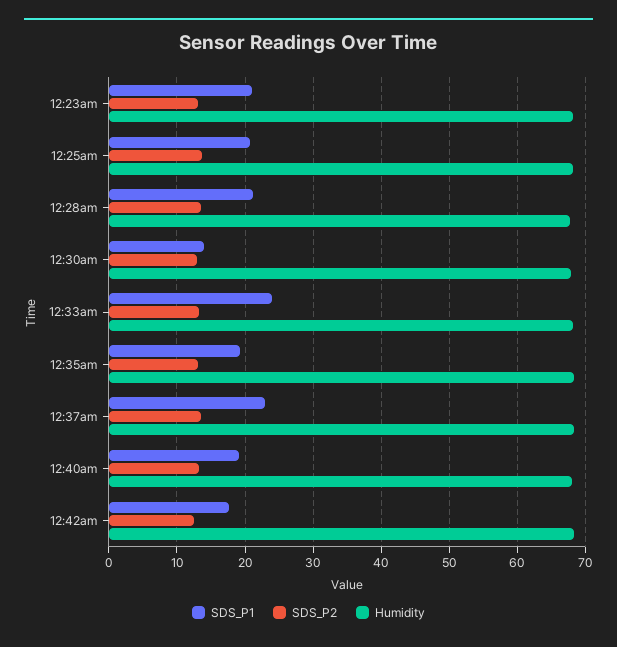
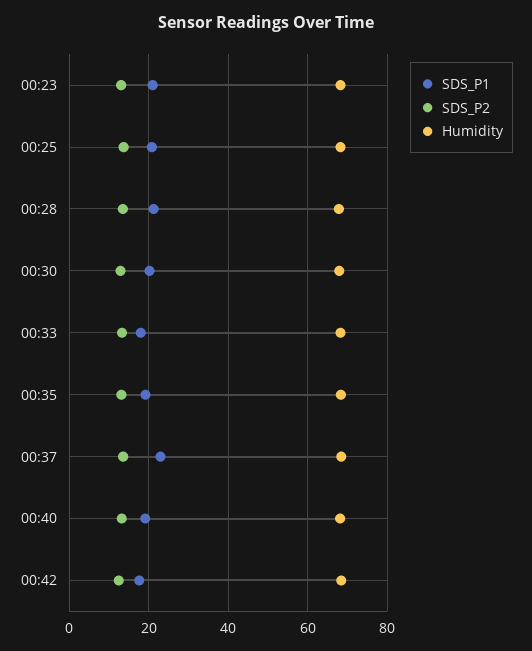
SDS_P1, 12:30am: 14 -> 20
SDS_P1, 12:33am: 24 -> 18

